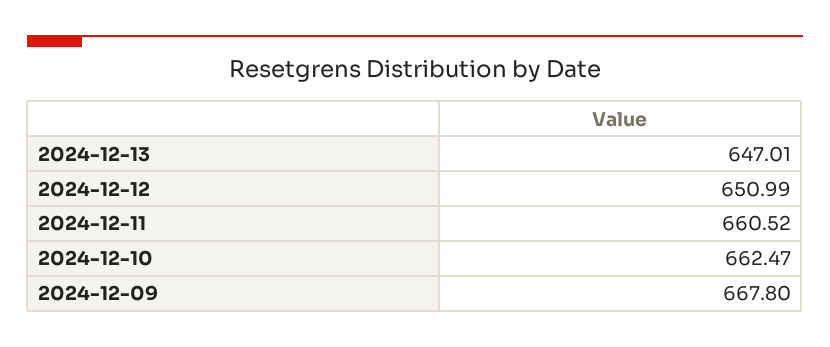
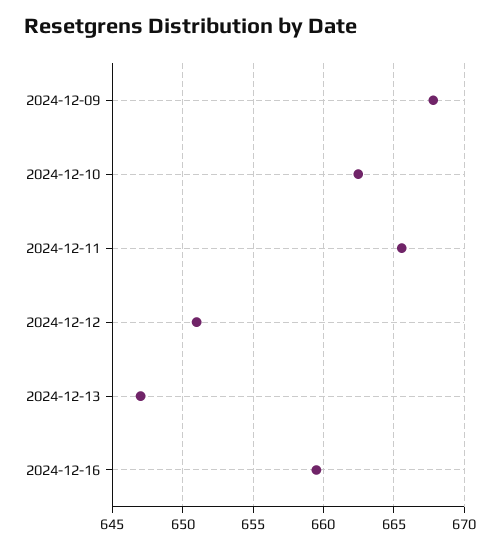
2024-12-11: 660.52 -> 665.5
2024-12-16: none -> 659.5

